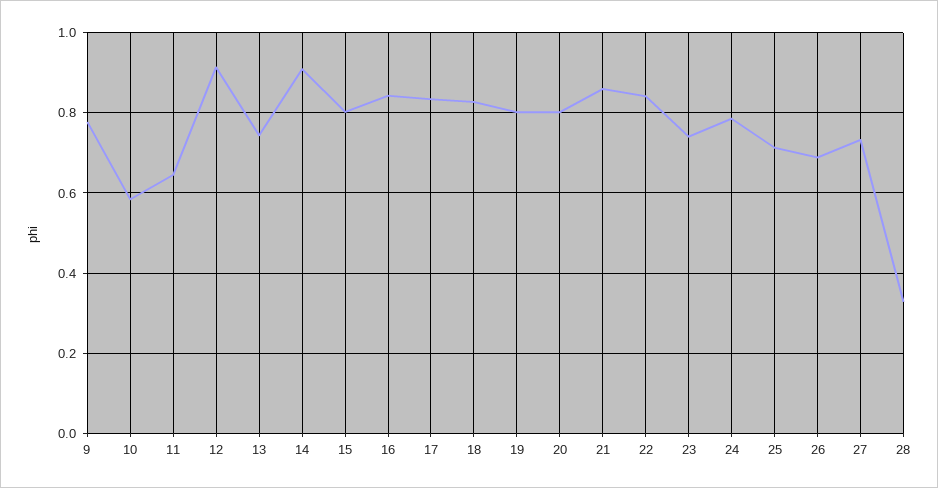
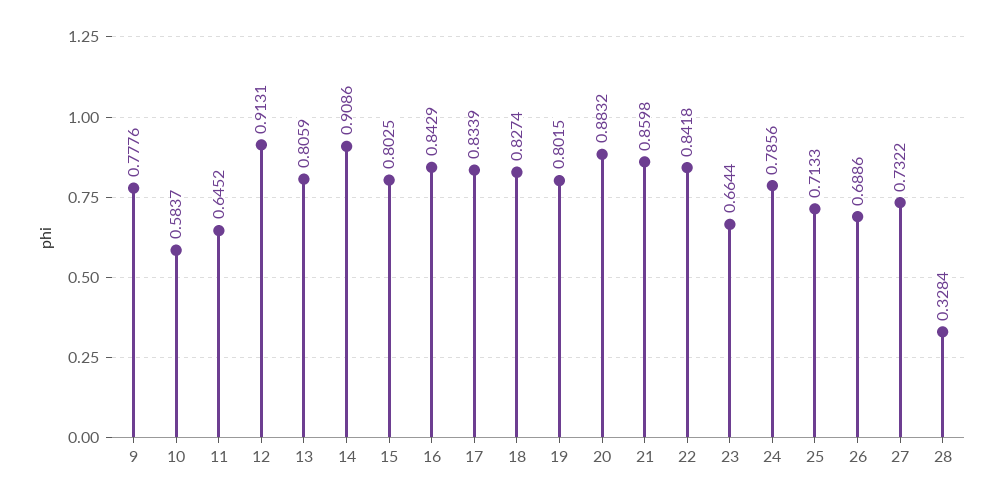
13: 0.74 -> 0.8059
20: 0.8 -> 0.8832
23: 0.74 -> 0.6644

